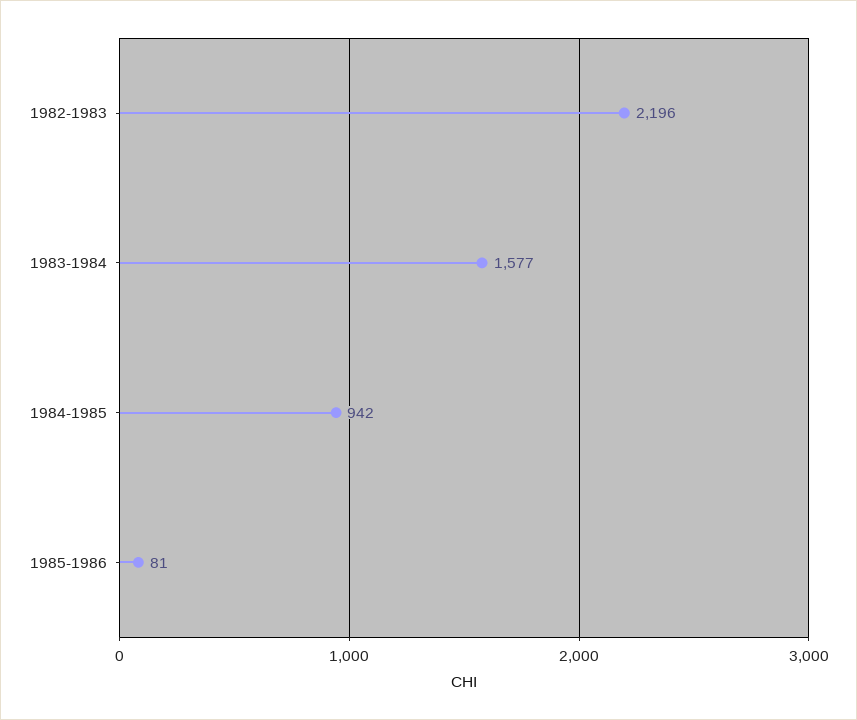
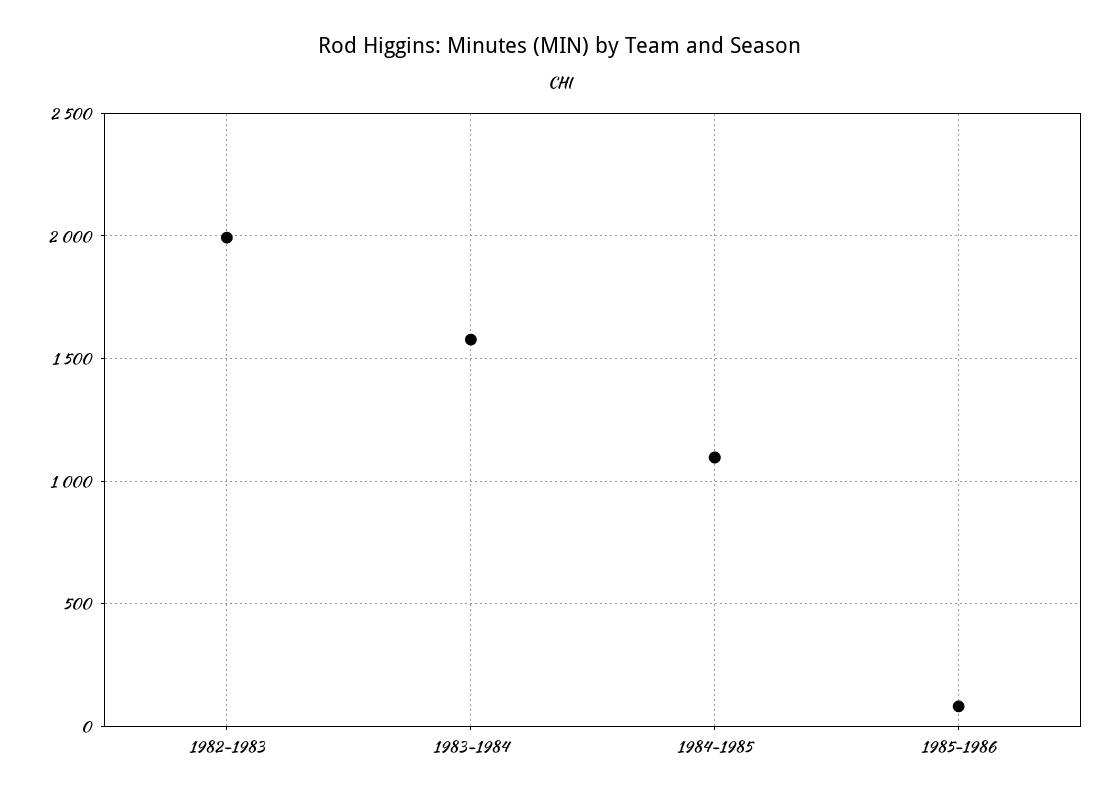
1982-1983: 2196 -> 2000
1984-1985: 942 -> 1100

